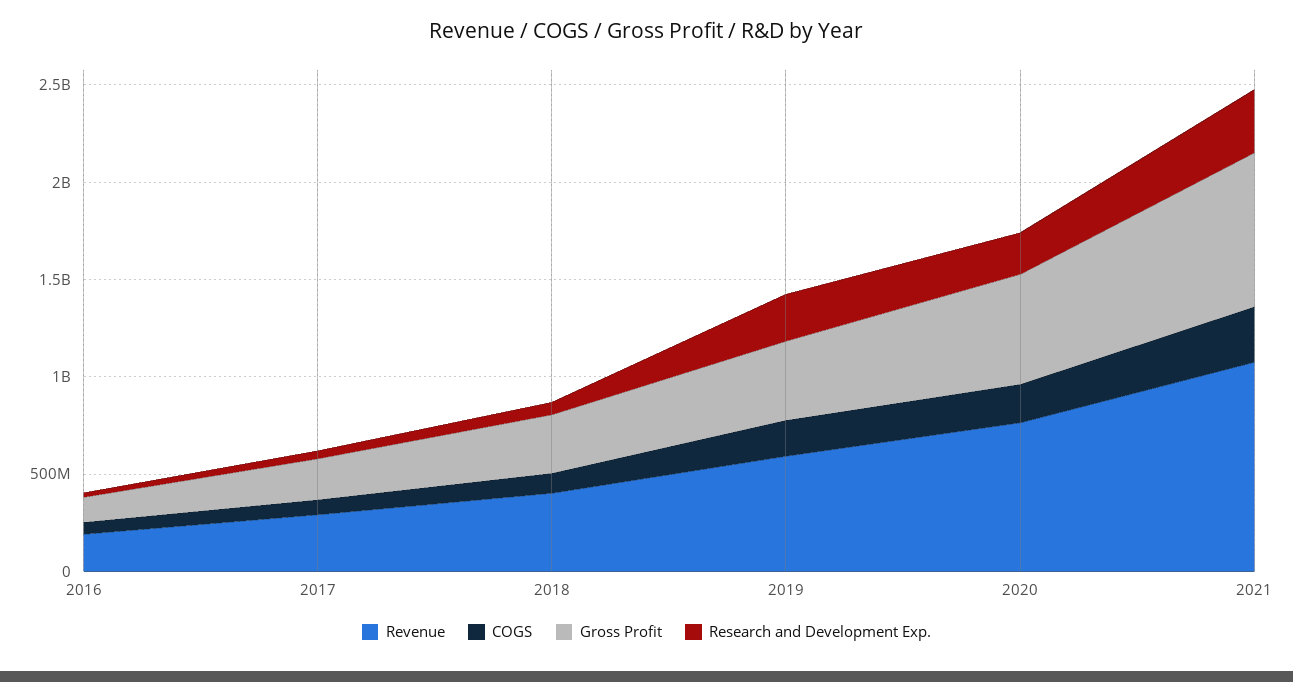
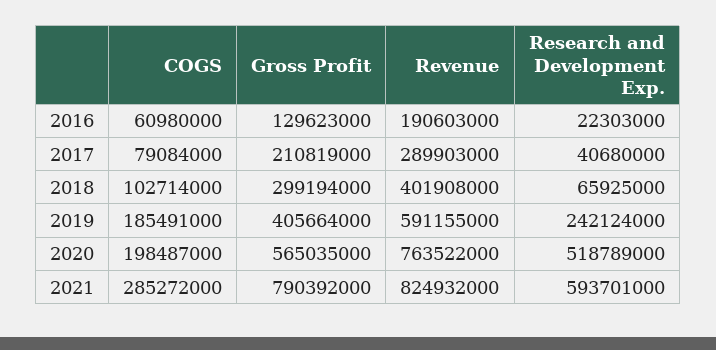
Research and Development Exp., 2020: 200000000 -> 518789000
Revenue, 2021: 1100000000 -> 824932000
Research and Development Exp., 2021: 300000000 -> 593701000

